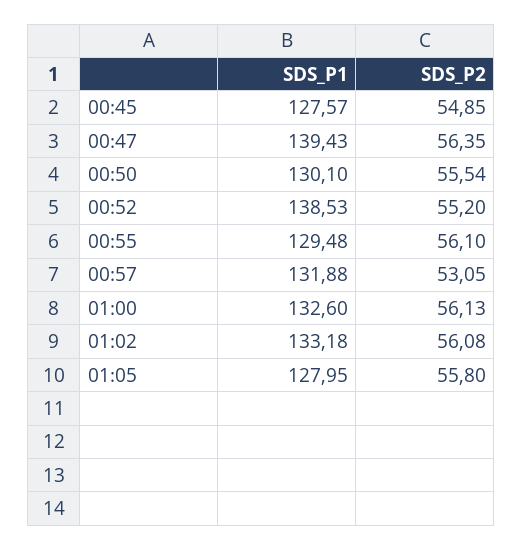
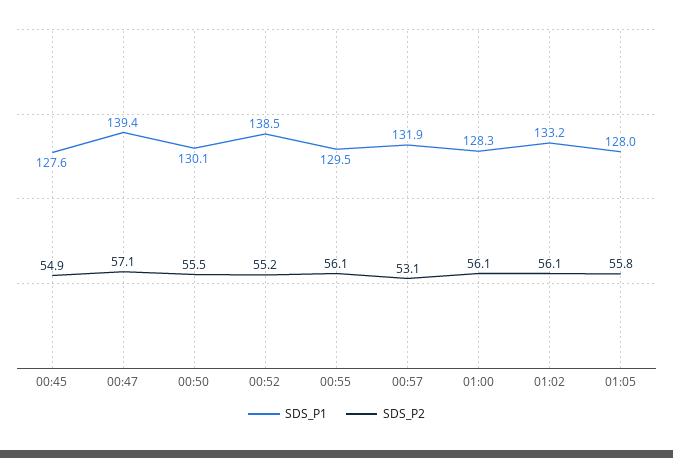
SDS_P2, 00:47: 56.35 -> 57.1
SDS_P1, 01:00: 132.6 -> 128.3

